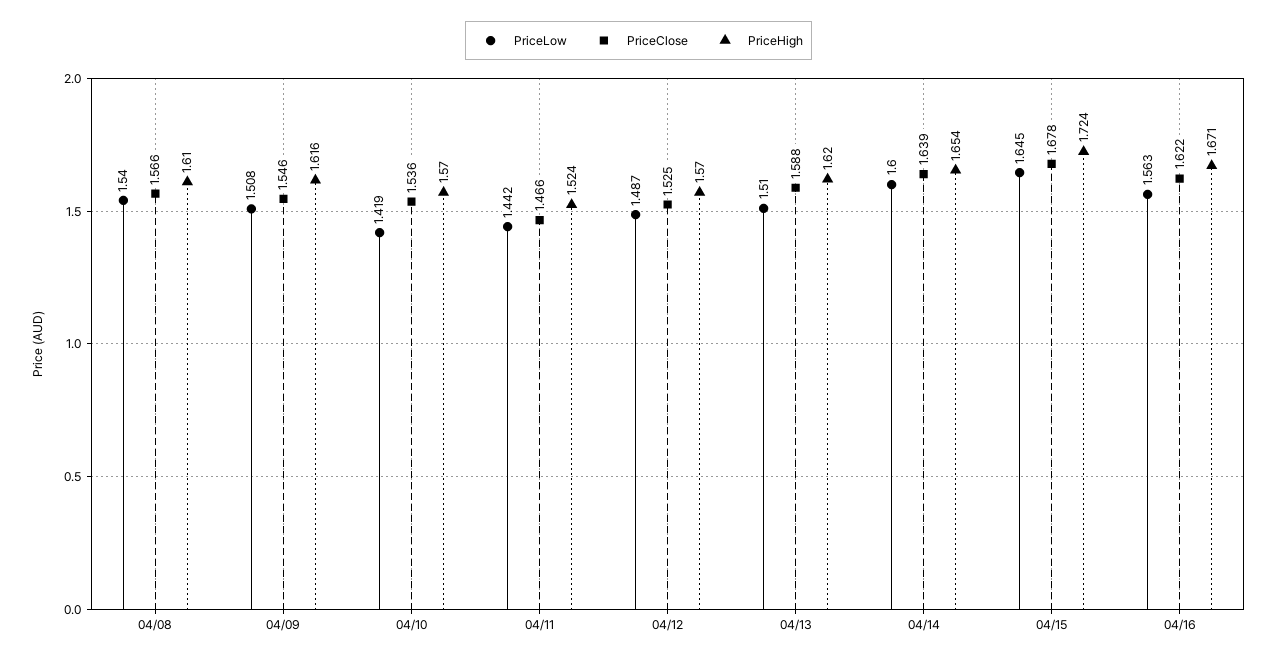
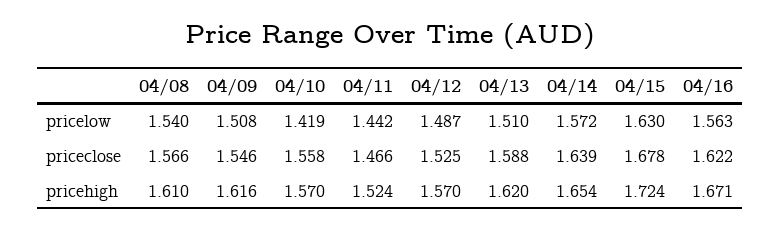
PriceClose, 04/10: 1.536 -> 1.558
PriceLow, 04/14: 1.6 -> 1.572
PriceLow, 04/15: 1.645 -> 1.63

